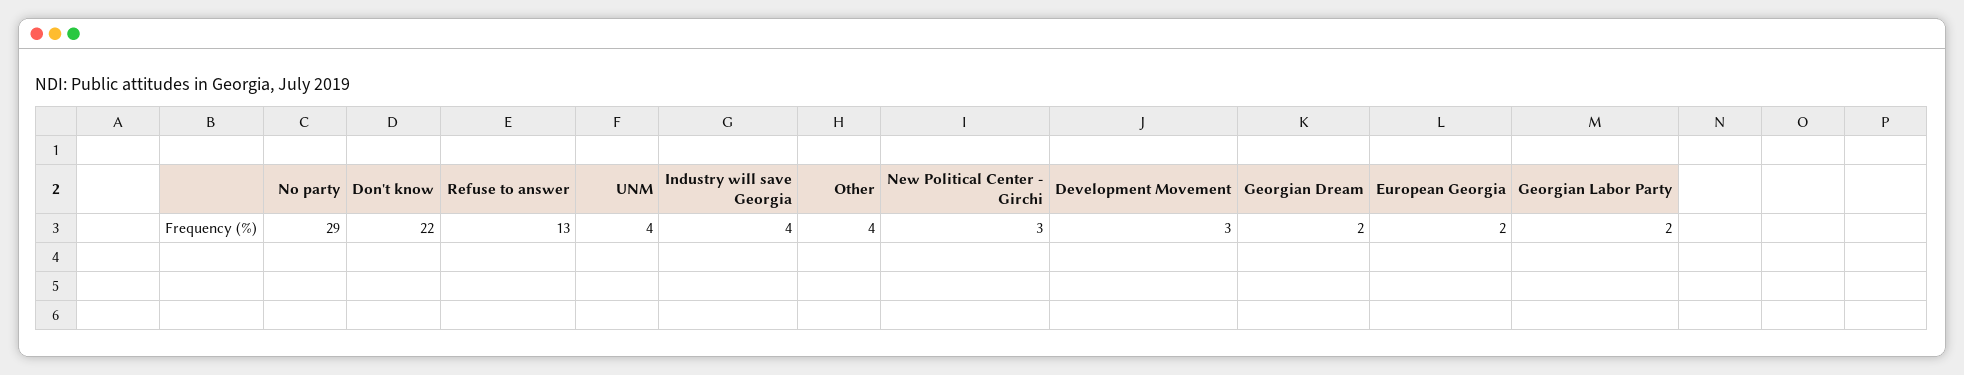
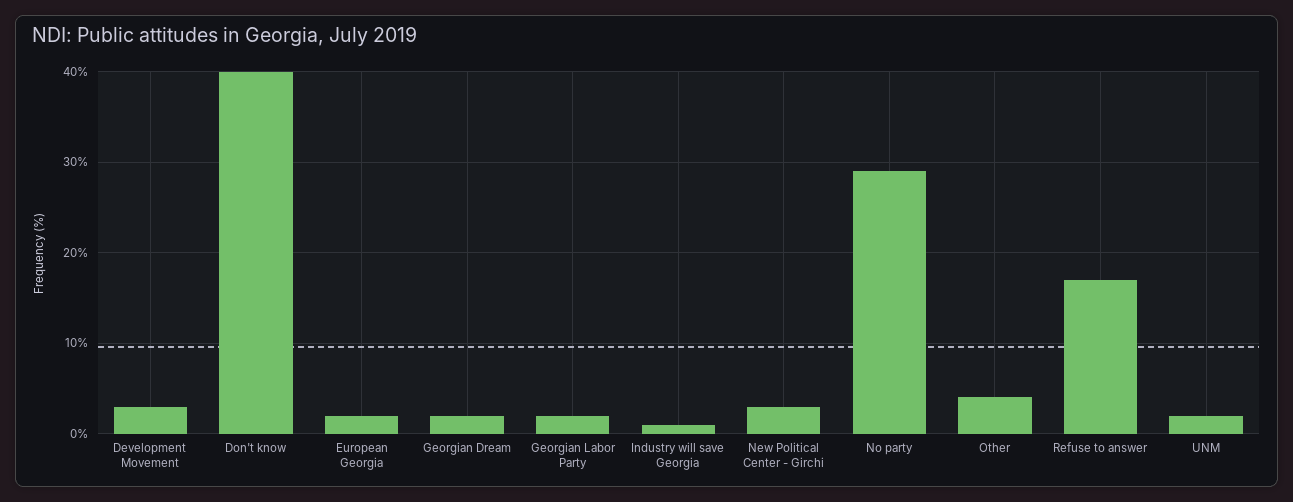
Don't know: 22 -> 40
Refuse to answer: 13 -> 17
UNM: 4 -> 2
Industry will save Georgia: 4 -> 1

